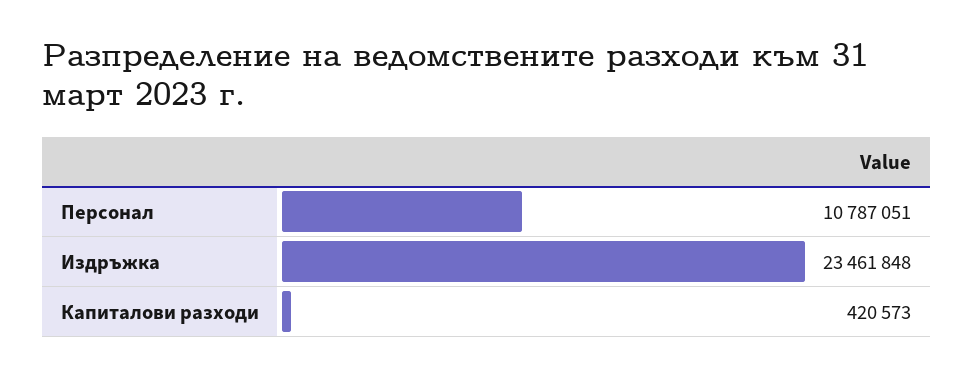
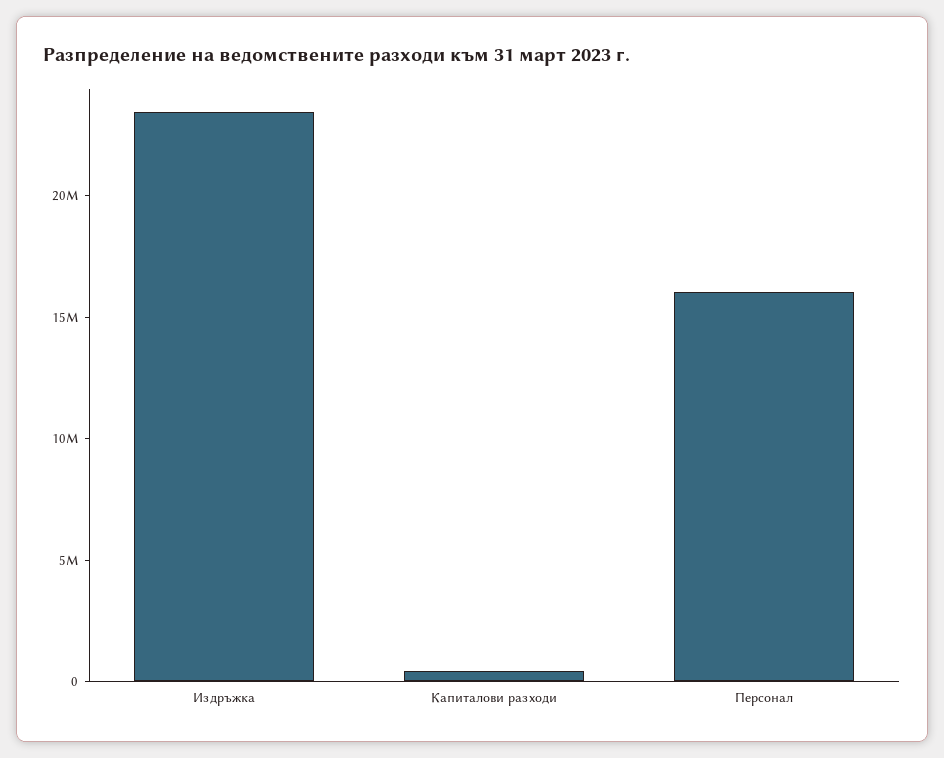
Персонал: 10787051 -> 16000000

